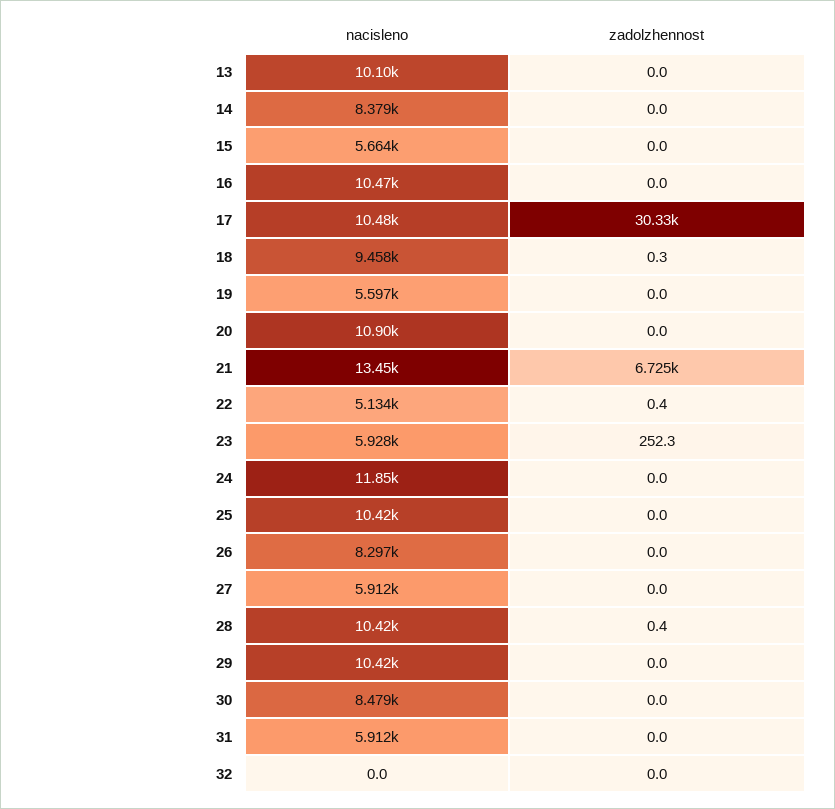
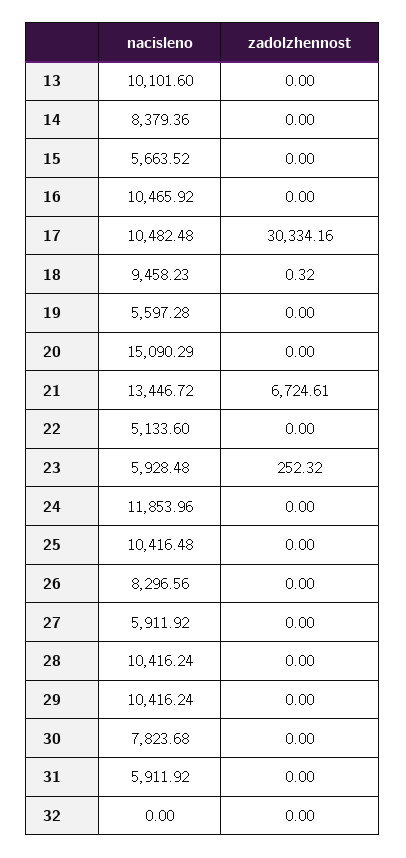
nacisleno, 20: 10900 -> 15090.29
zadolzhennost, 22: 0.4 -> 0
zadolzhennost, 28: 0.4 -> 0
nacisleno, 30: 8479 -> 7823.68

